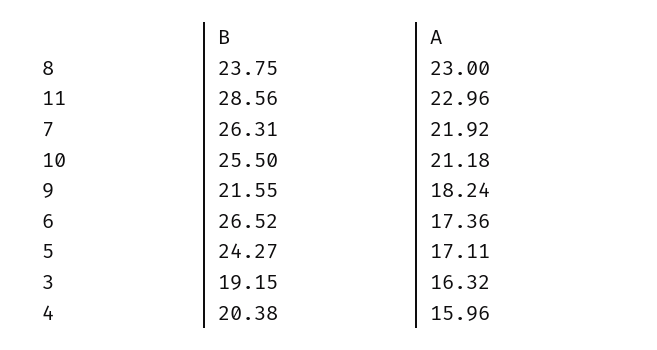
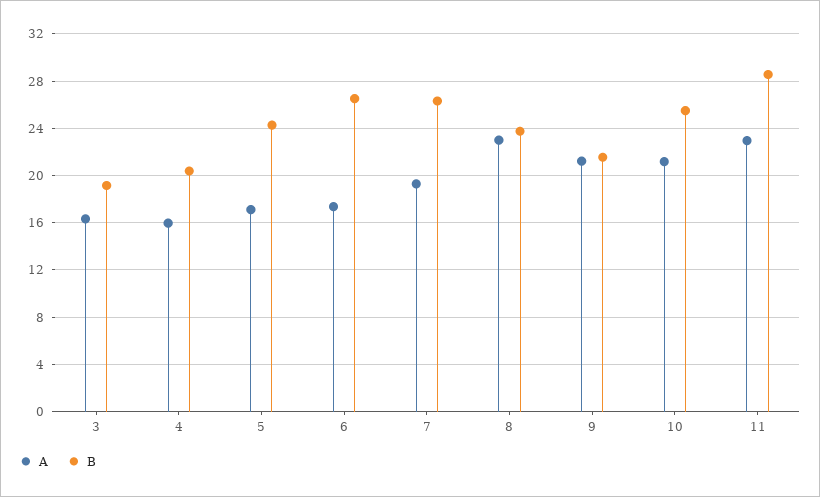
A, 7: 21.92 -> 19
A, 9: 18.24 -> 21

